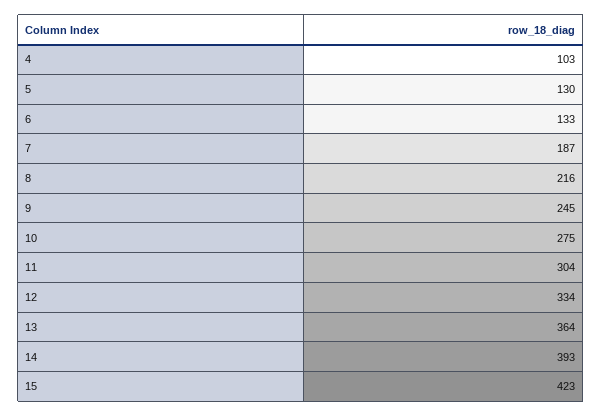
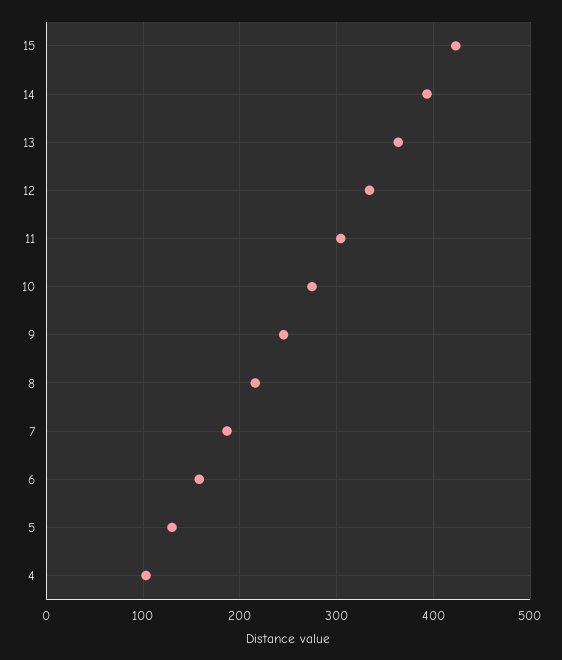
6: 133 -> 160

